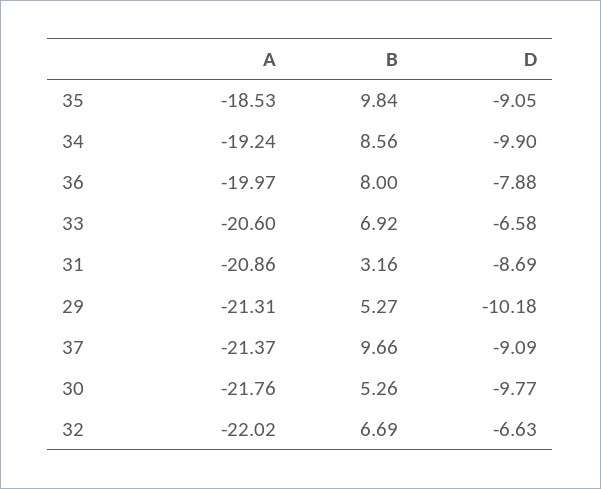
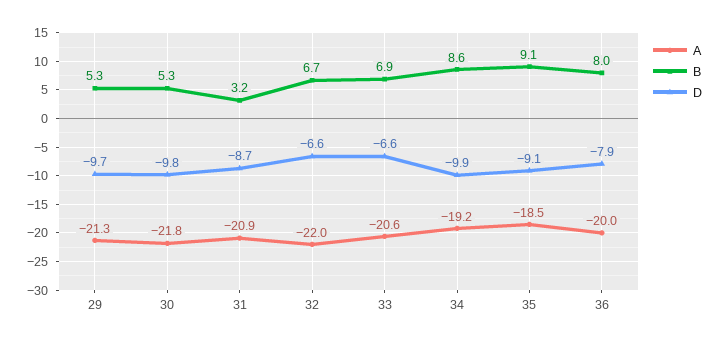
B, 35: 9.84 -> 9.1
D, 29: -10.18 -> -9.7
A, 37: -21.37 -> none
B, 37: 9.66 -> none
D, 37: -9.09 -> none

